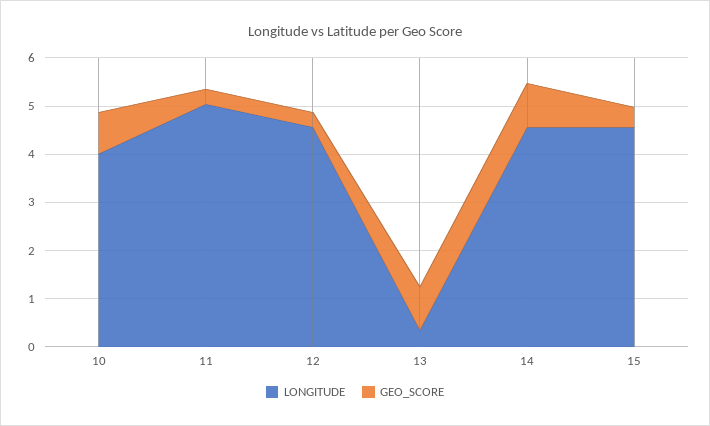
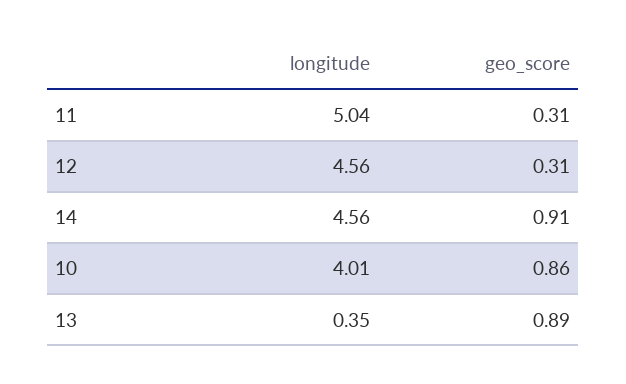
LONGITUDE, 15: 4.6 -> none
GEO_SCORE, 15: 0.4 -> none

